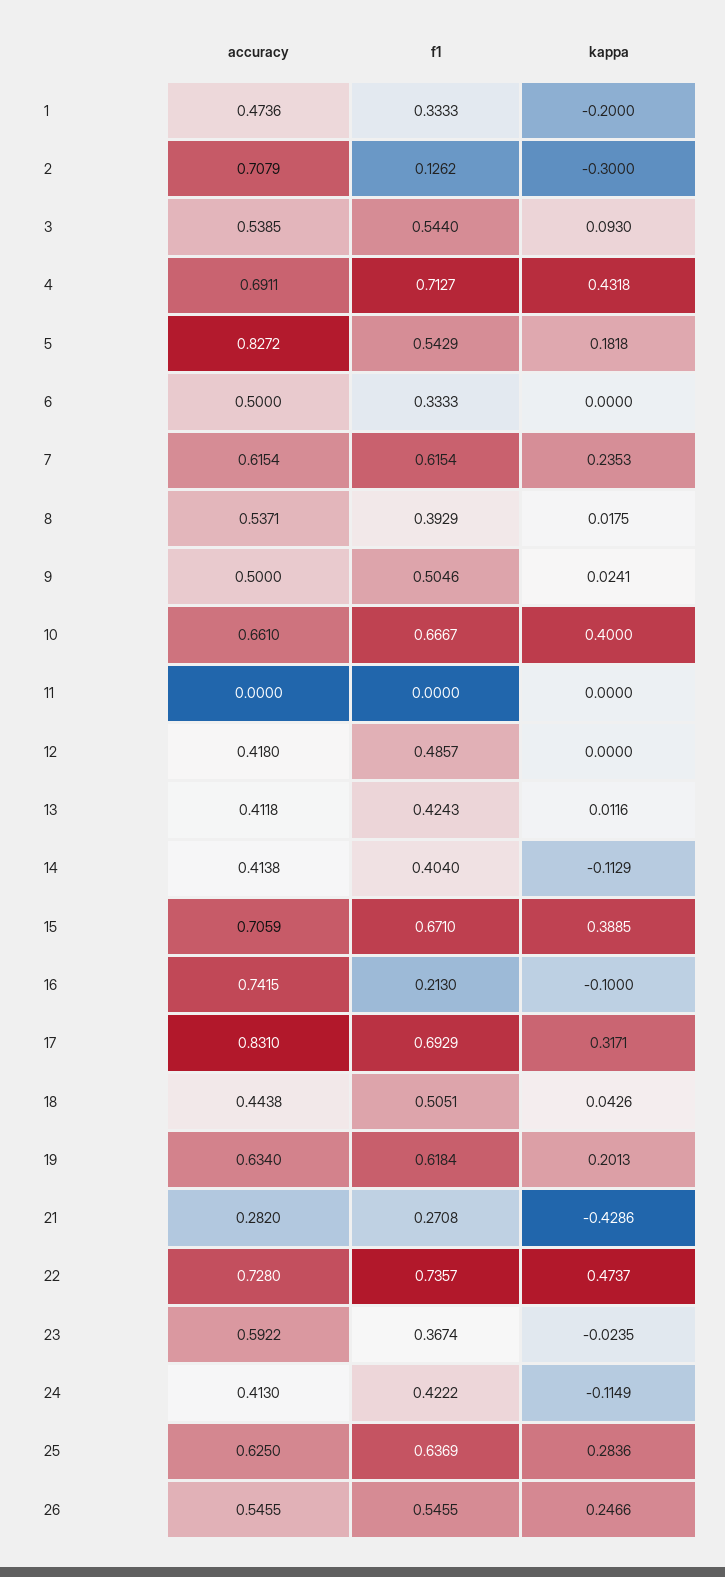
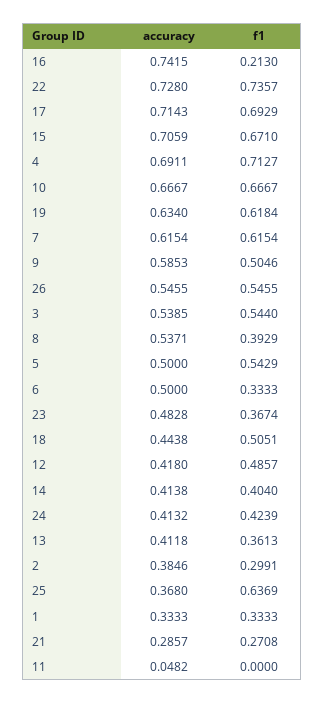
accuracy, 1: 0.4736 -> 0.3333
kappa, 1: -0.2 -> none
accuracy, 2: 0.7079 -> 0.3846
f1, 2: 0.1262 -> 0.2991
kappa, 2: -0.3 -> none
kappa, 3: 0.093 -> none
kappa, 4: 0.4318 -> none
accuracy, 5: 0.8272 -> 0.5
kappa, 5: 0.1818 -> none
kappa, 6: 0 -> none
kappa, 7: 0.2353 -> none
kappa, 8: 0.0175 -> none
accuracy, 9: 0.5 -> 0.5853
kappa, 9: 0.0241 -> none
accuracy, 10: 0.661 -> 0.6667
kappa, 10: 0.4 -> none
accuracy, 11: 0 -> 0.0482
kappa, 11: 0 -> none
kappa, 12: 0 -> none
f1, 13: 0.4243 -> 0.3613
kappa, 13: 0.0116 -> none
kappa, 14: -0.1129 -> none
kappa, 15: 0.3885 -> none
kappa, 16: -0.1 -> none
accuracy, 17: 0.831 -> 0.7143
kappa, 17: 0.3171 -> none
kappa, 18: 0.0426 -> none
kappa, 19: 0.2013 -> none
accuracy, 21: 0.282 -> 0.2857
kappa, 21: -0.4286 -> none
kappa, 22: 0.4737 -> none
accuracy, 23: 0.5922 -> 0.4828
kappa, 23: -0.0235 -> none
accuracy, 24: 0.413 -> 0.4132
f1, 24: 0.4222 -> 0.4239
kappa, 24: -0.1149 -> none
accuracy, 25: 0.625 -> 0.368
kappa, 25: 0.2836 -> none
kappa, 26: 0.2466 -> none

